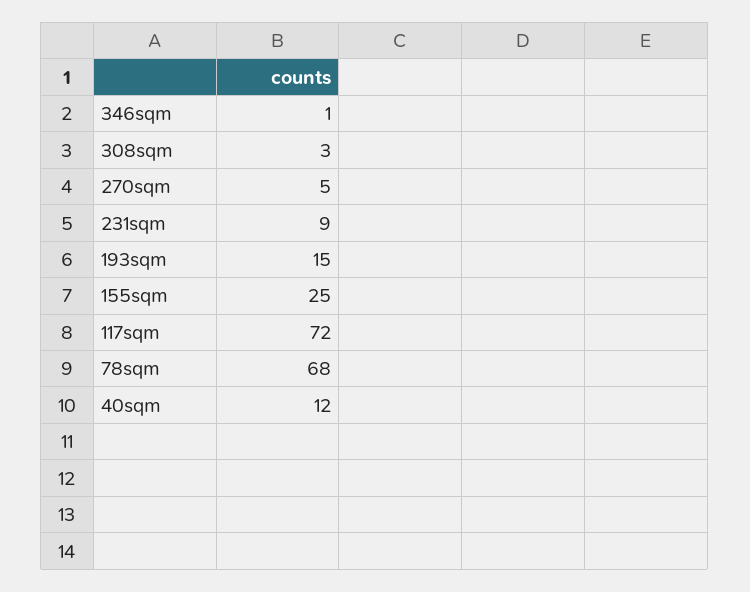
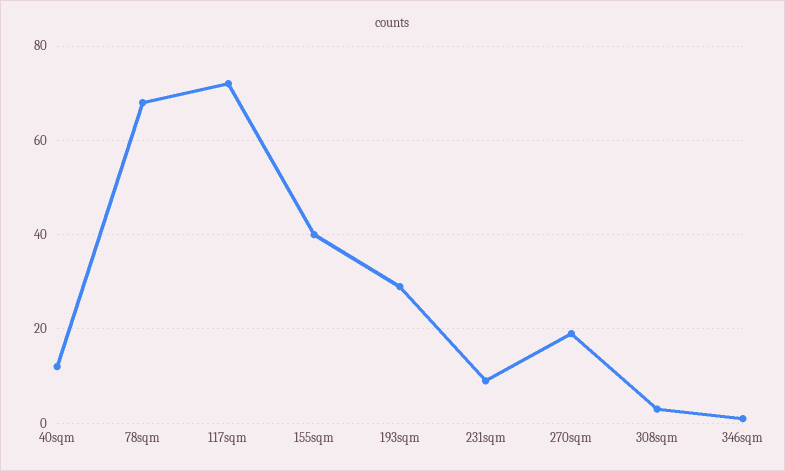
270sqm: 5 -> 20
193sqm: 15 -> 30
155sqm: 25 -> 40

